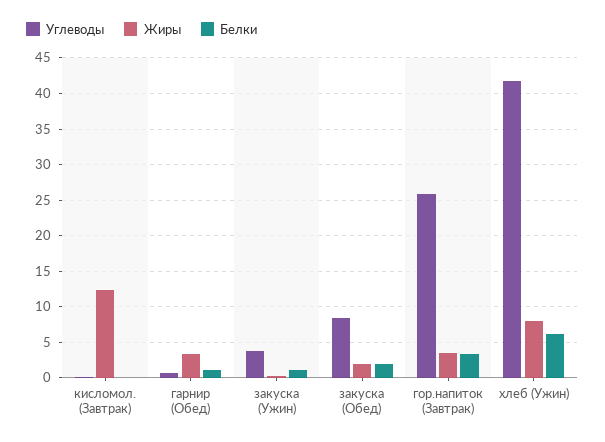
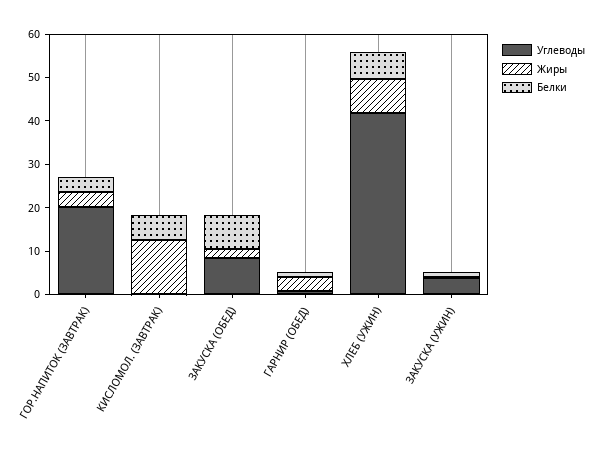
Белки, кисломол. (Завтрак): 0 -> 6
Белки, закуска (Обед): 2 -> 8
Углеводы, гор.напиток (Завтрак): 26 -> 20

